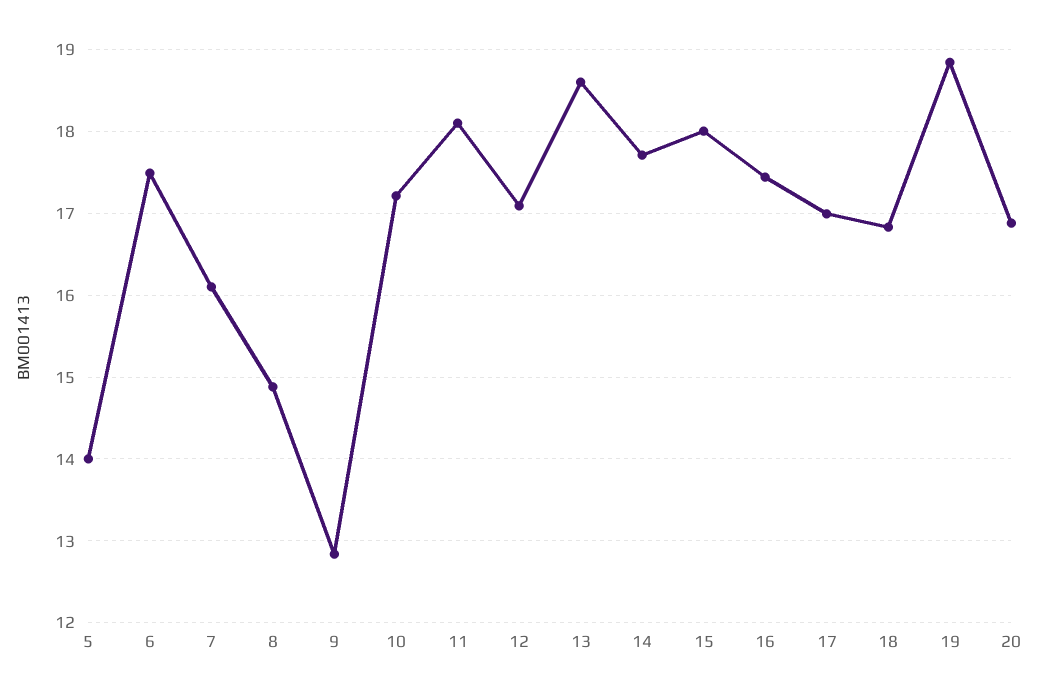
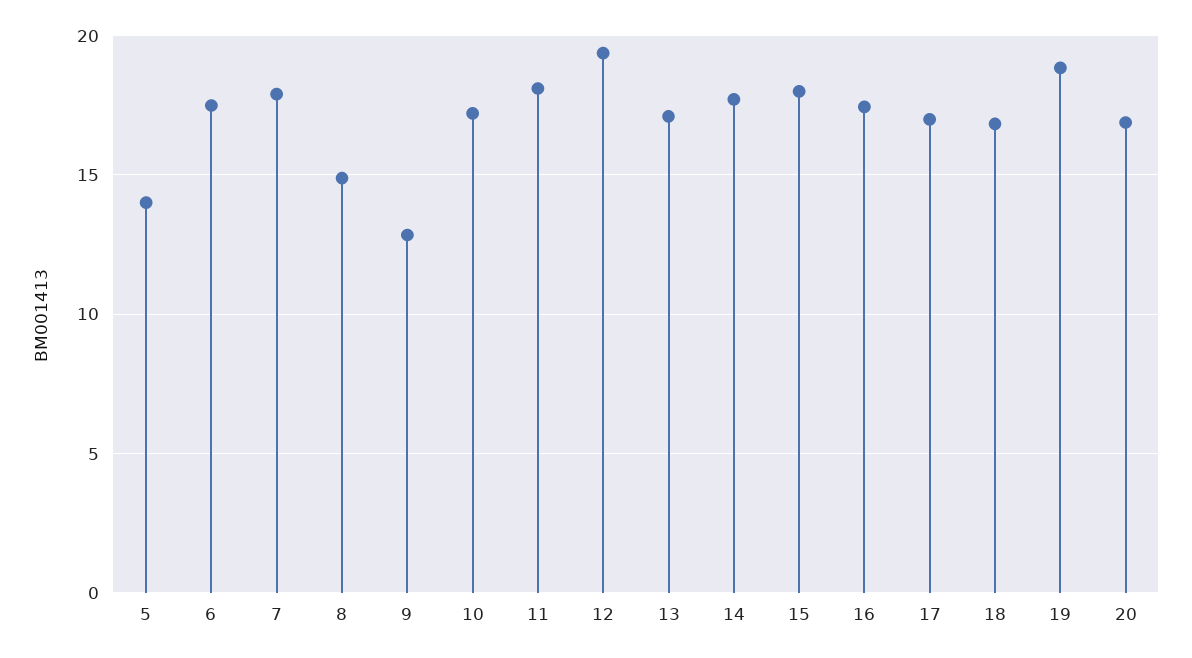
7: 16.1 -> 18
12: 17.1 -> 19.5
13: 18.6 -> 17

